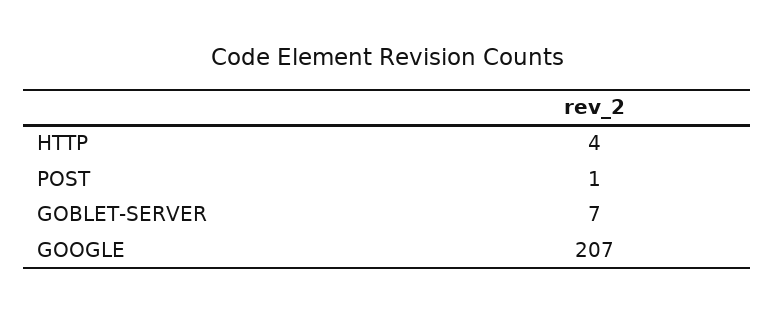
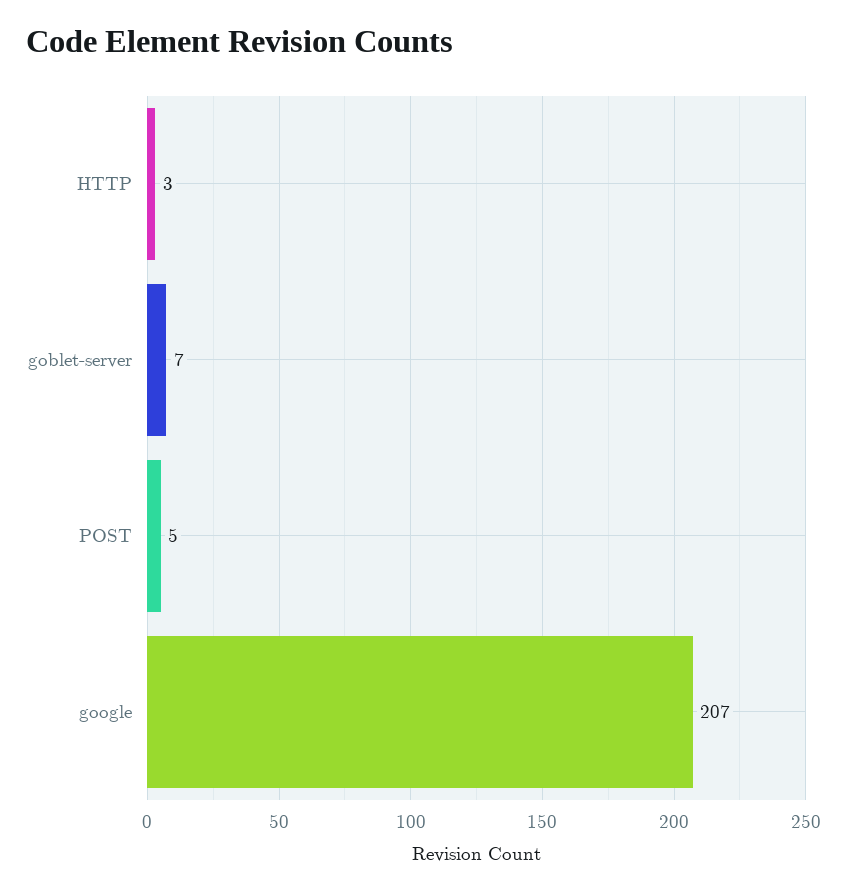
HTTP: 4 -> 3
POST: 1 -> 5

